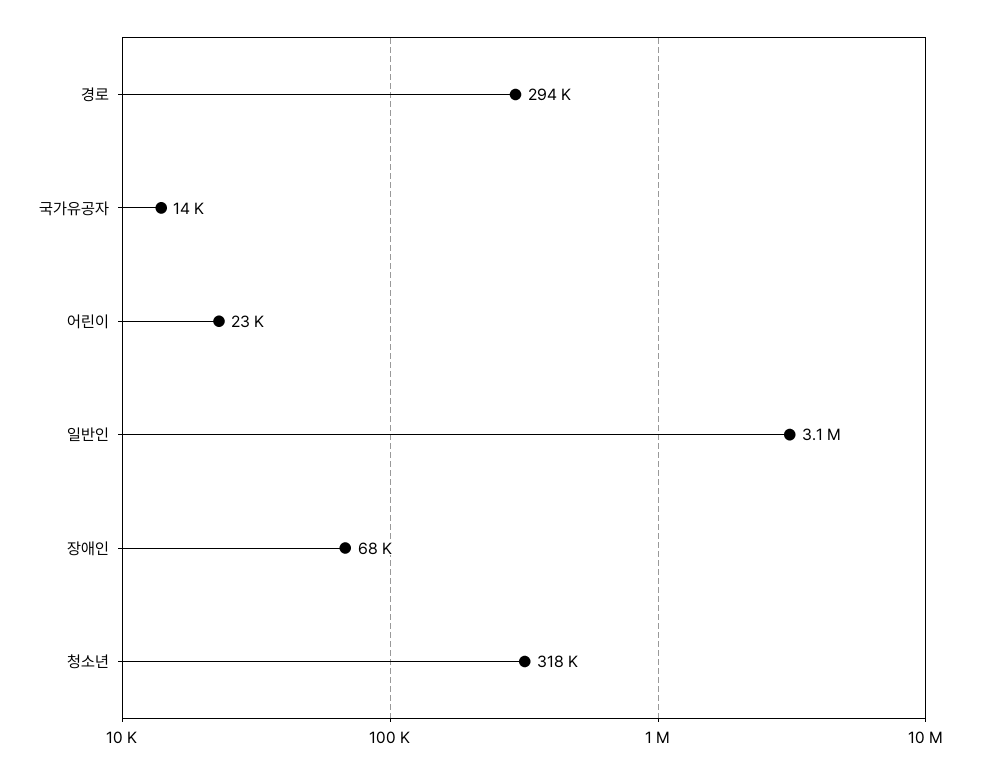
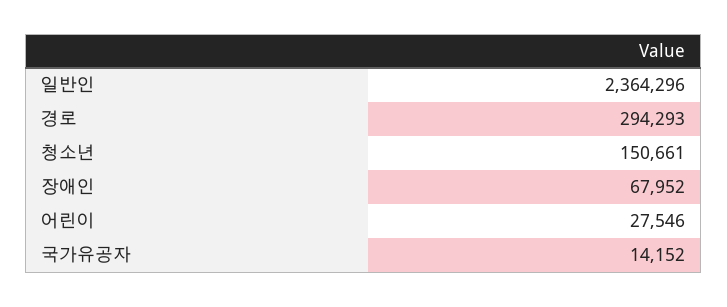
어린이: 23000 -> 27546
일반인: 3100000 -> 2364296
청소년: 318000 -> 150661

